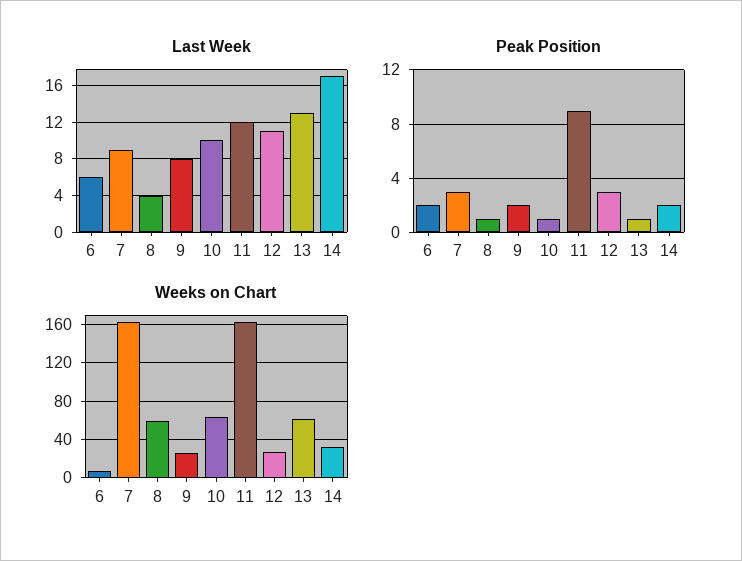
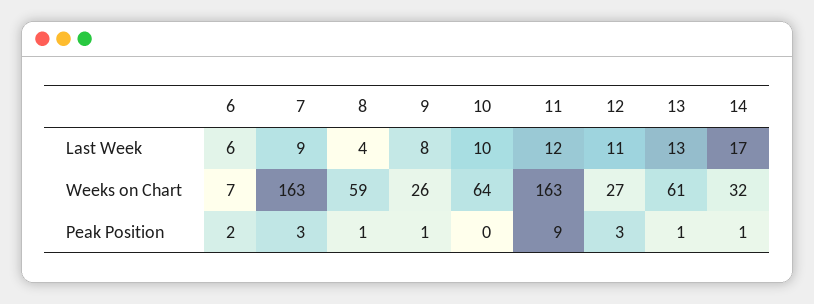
Peak Position, 9: 2 -> 1
Peak Position, 10: 1 -> 0
Peak Position, 14: 2 -> 1

